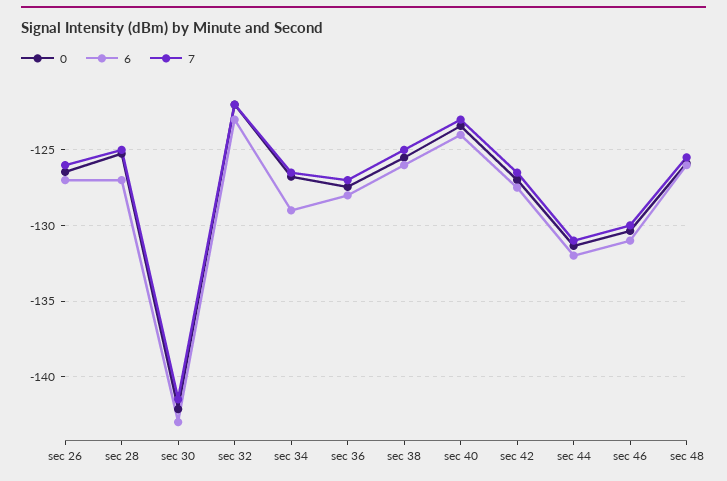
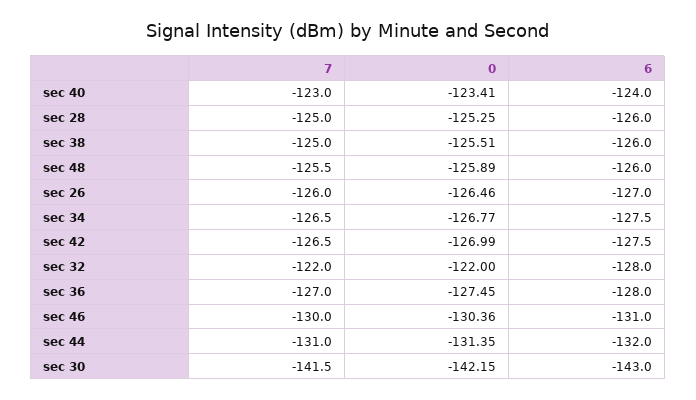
6, sec 28: -127 -> -126
6, sec 32: -123 -> -128
6, sec 34: -129 -> -127.5

